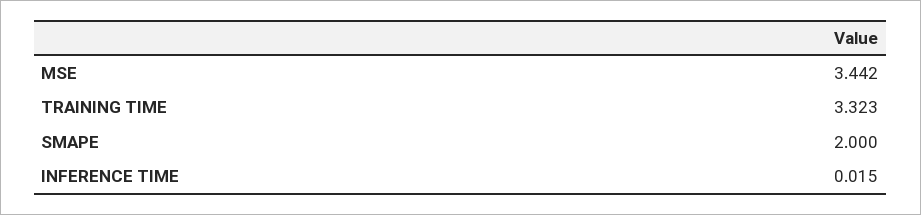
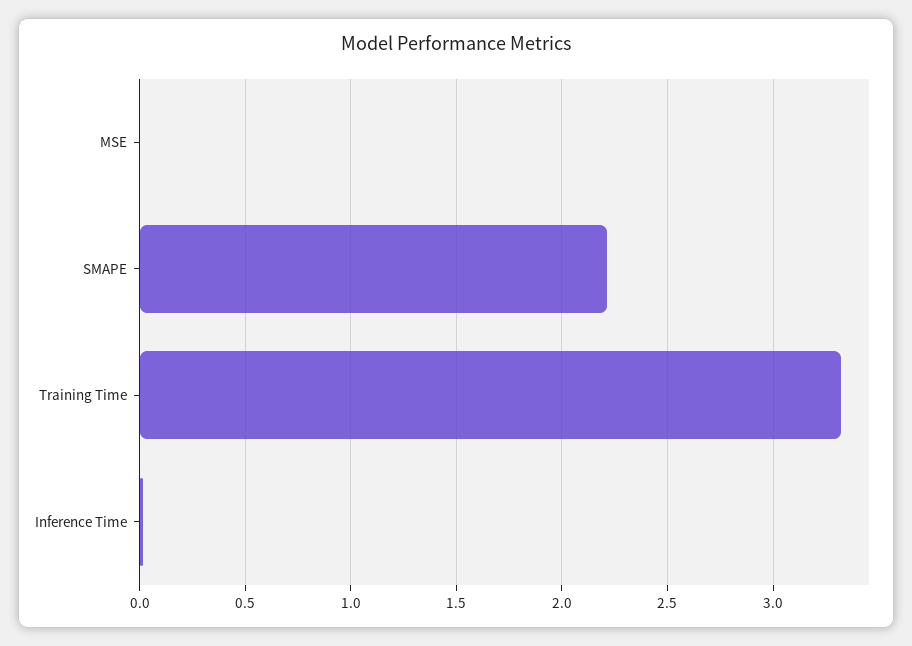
MSE: 3.442 -> 0
SMAPE: 2 -> 2.2

